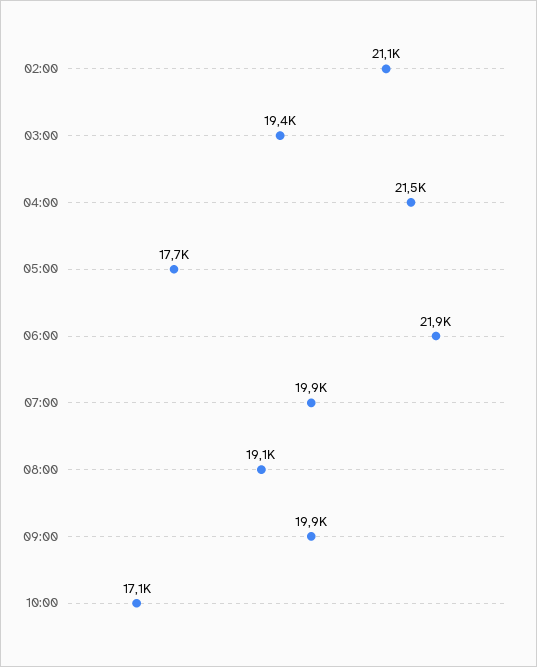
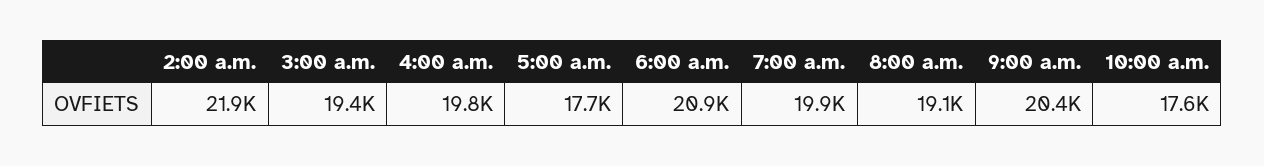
02:00: 21100 -> 21900
04:00: 21500 -> 19800
06:00: 21900 -> 20900
09:00: 19900 -> 20400
10:00: 17100 -> 17600

